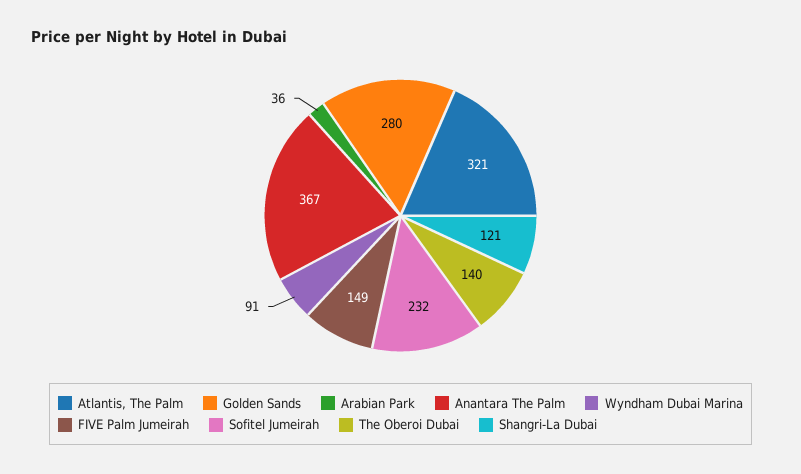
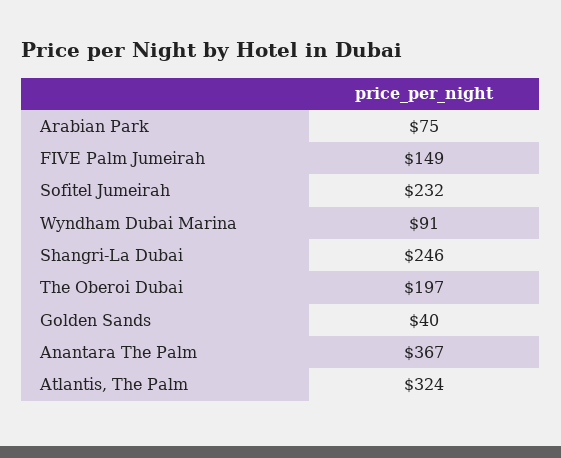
Atlantis, The Palm: 321 -> 324
Golden Sands: 280 -> 40
Arabian Park: 36 -> 75
The Oberoi Dubai: 140 -> 197
Shangri-La Dubai: 121 -> 246

